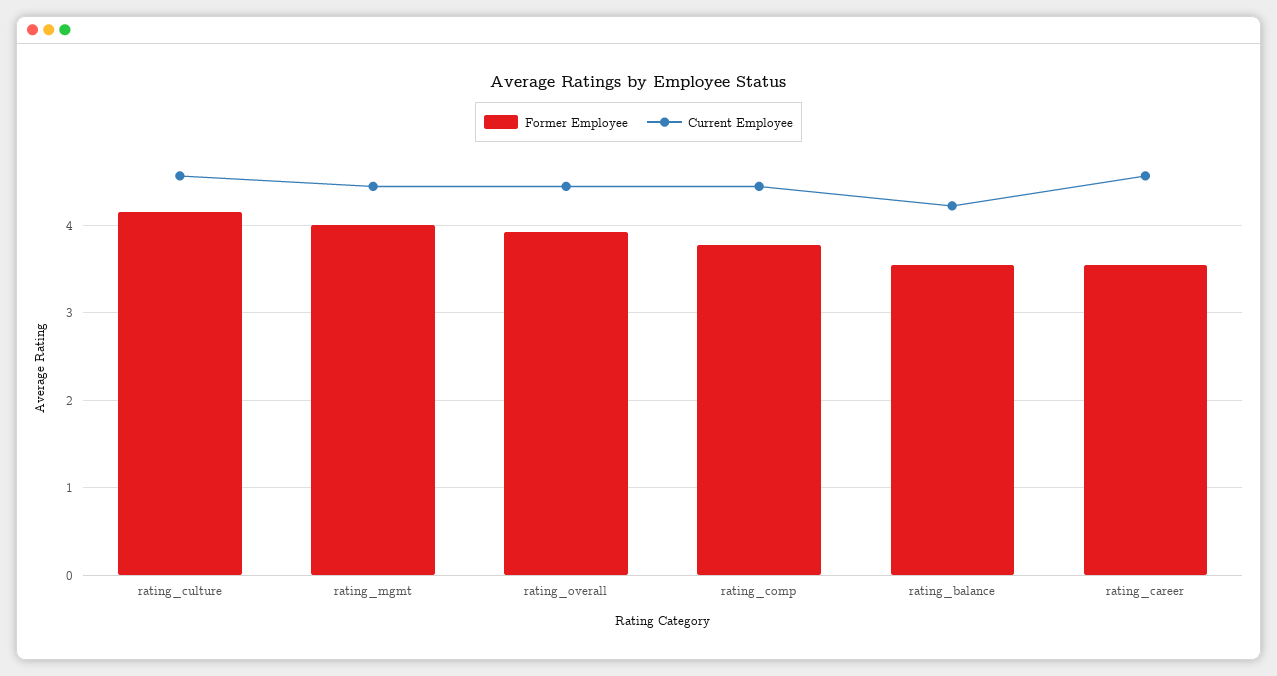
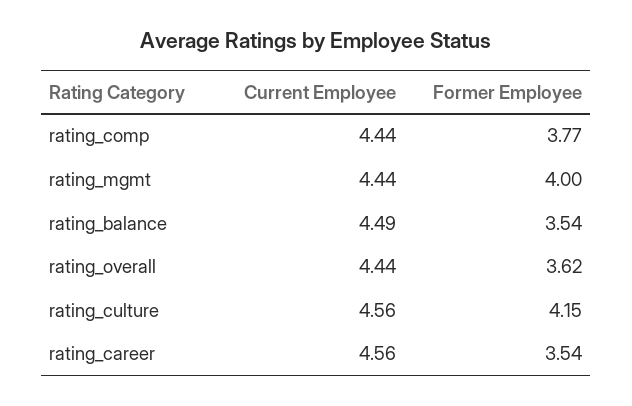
Former Employee, rating_overall: 3.9 -> 3.62
Current Employee, rating_balance: 4.2 -> 4.49

